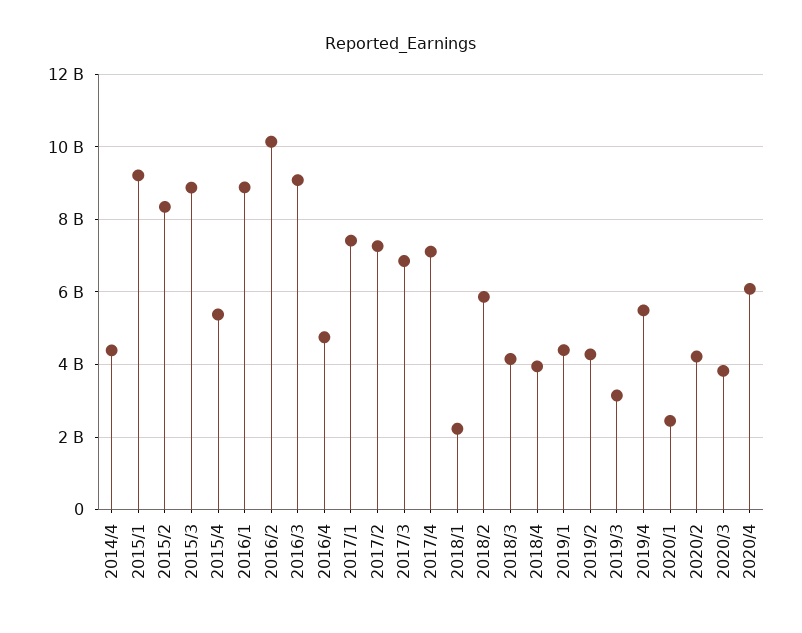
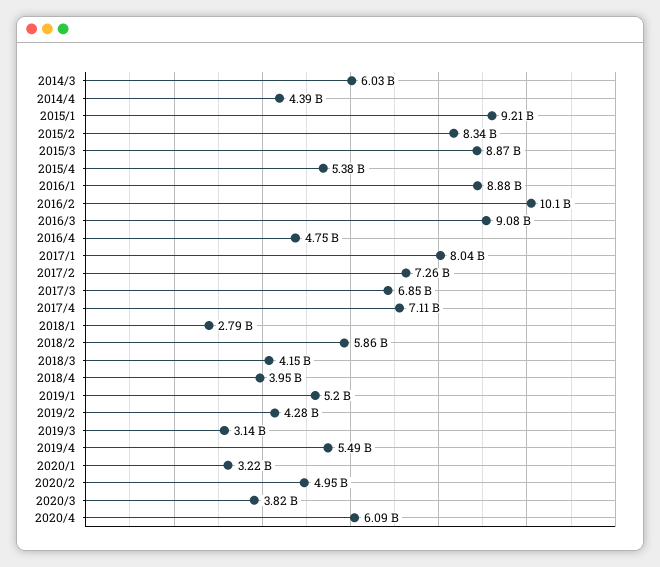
2017/1: 7400000000 -> 8040000000
2018/1: 2200000000 -> 2790000000
2019/1: 4400000000 -> 5200000000
2020/1: 2400000000 -> 3220000000
2020/2: 4200000000 -> 4950000000
2014/3: none -> 6030000000

